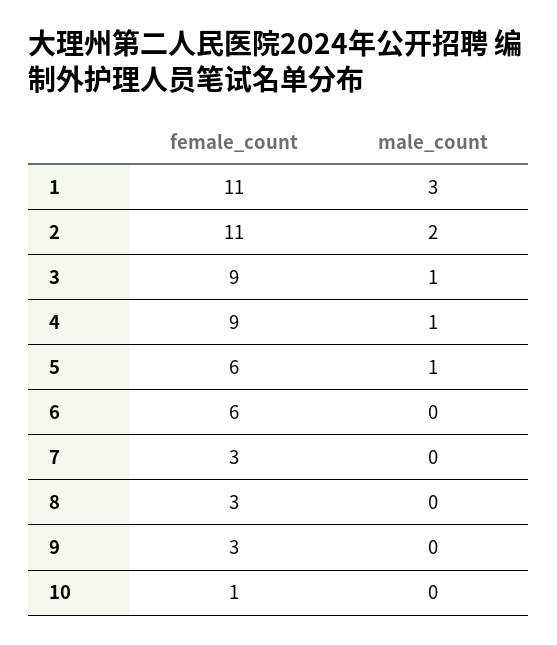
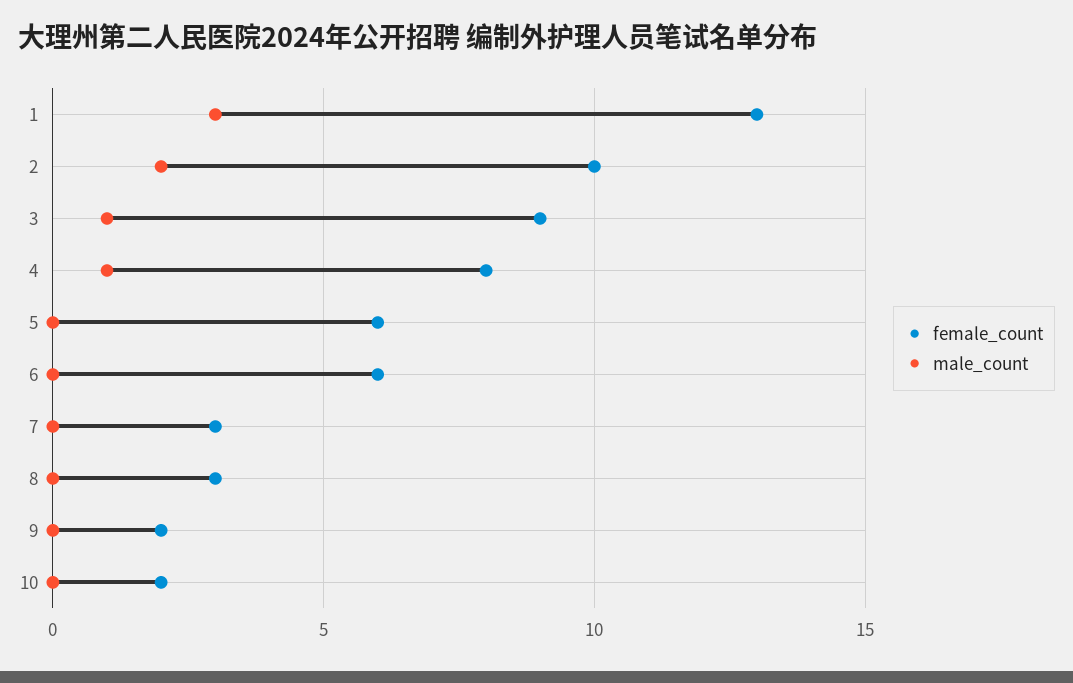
female_count, 1: 11 -> 13
female_count, 2: 11 -> 10
female_count, 4: 9 -> 8
male_count, 5: 1 -> 0
female_count, 9: 3 -> 2
female_count, 10: 1 -> 2

